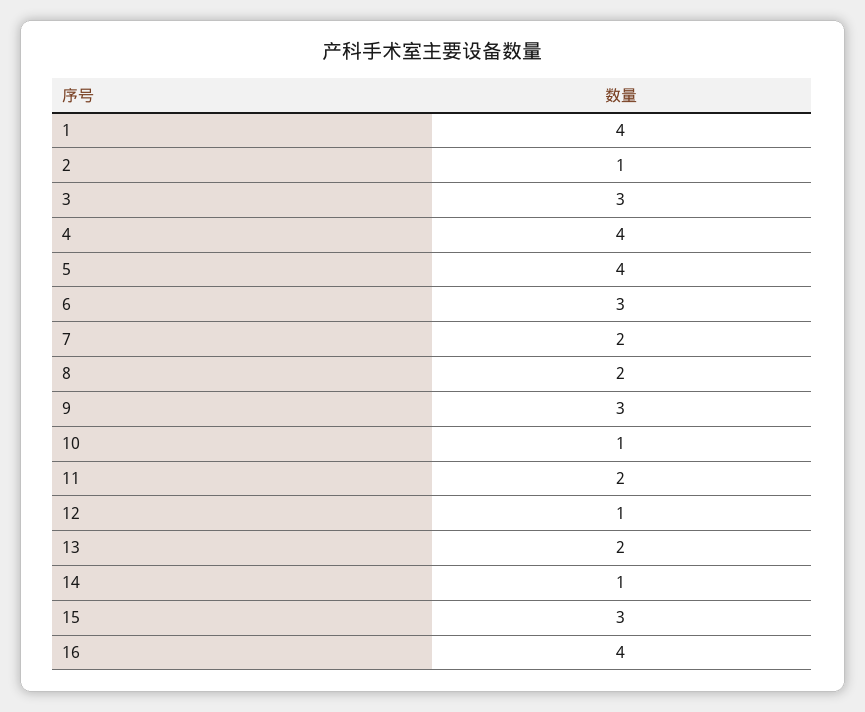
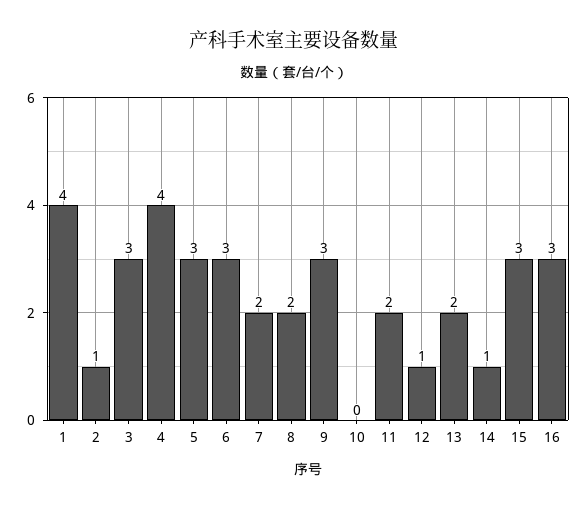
5: 4 -> 3
10: 1 -> 0
16: 4 -> 3

